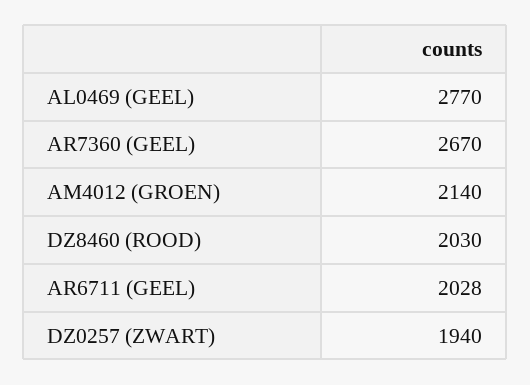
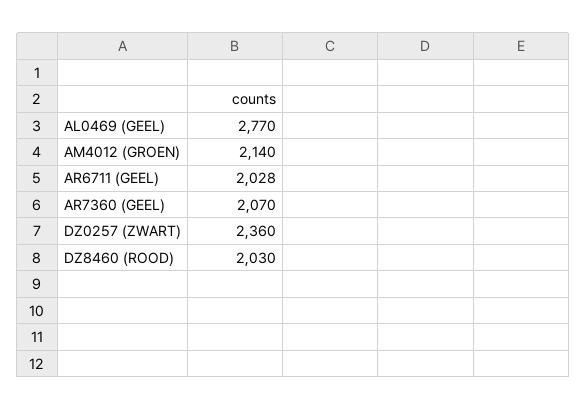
AR7360 (GEEL): 2670 -> 2070
DZ0257 (ZWART): 1940 -> 2360

